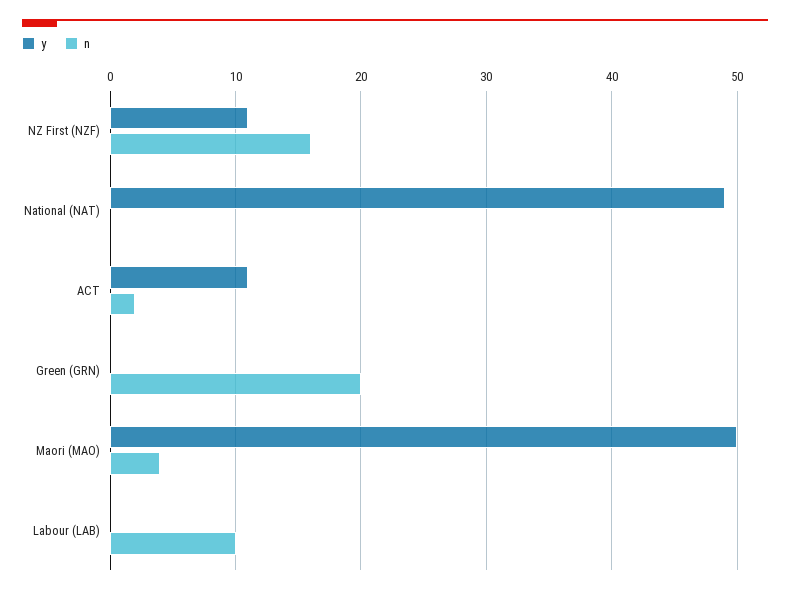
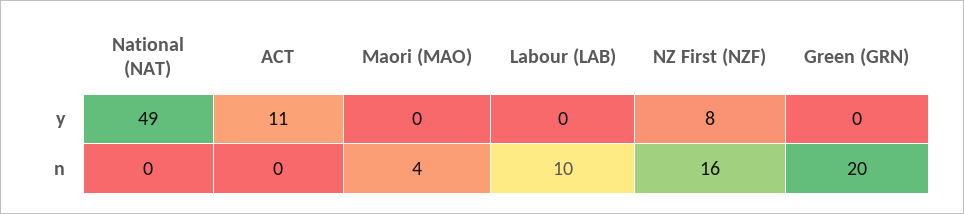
y, NZ First (NZF): 11 -> 8
n, ACT: 2 -> 0
y, Maori (MAO): 50 -> 0

